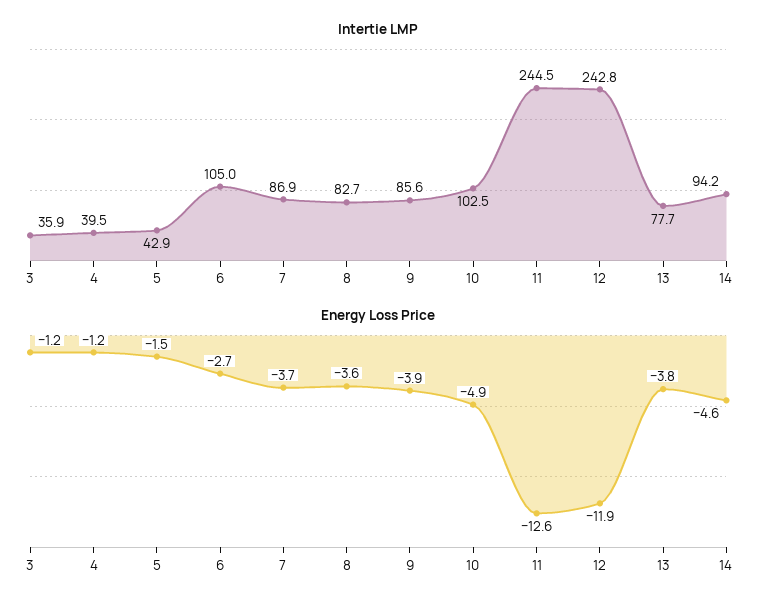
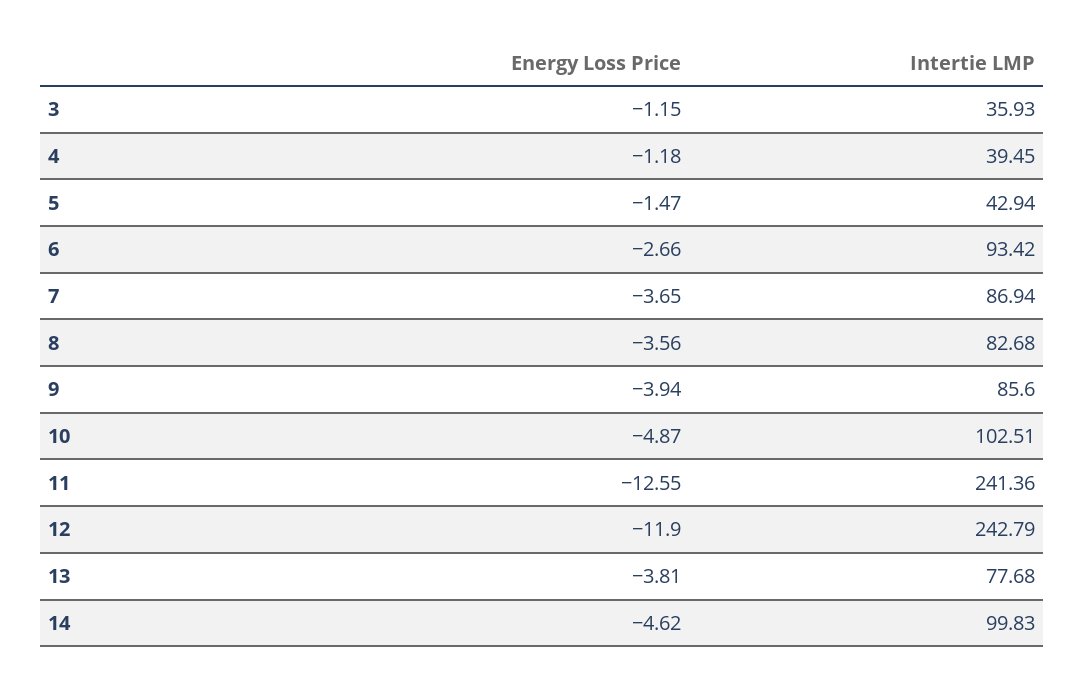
Intertie LMP, 6: 105 -> 93.42
Intertie LMP, 11: 244.5 -> 241.36
Intertie LMP, 14: 94.2 -> 99.83

